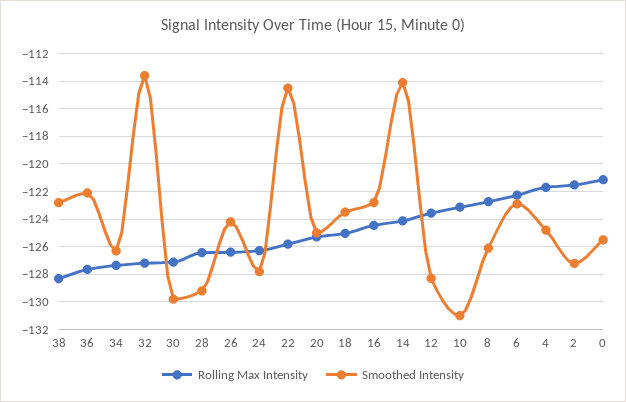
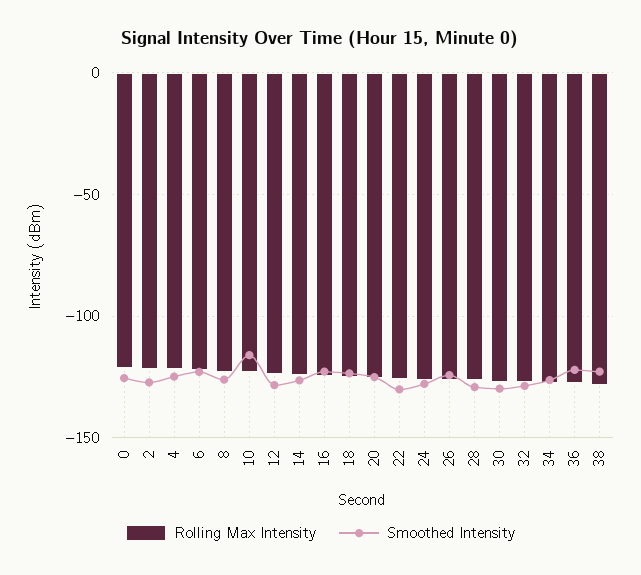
Smoothed Intensity, 32: -113.5 -> -130
Smoothed Intensity, 22: -114.5 -> -130
Smoothed Intensity, 14: -114 -> -125
Smoothed Intensity, 10: -131 -> -115

